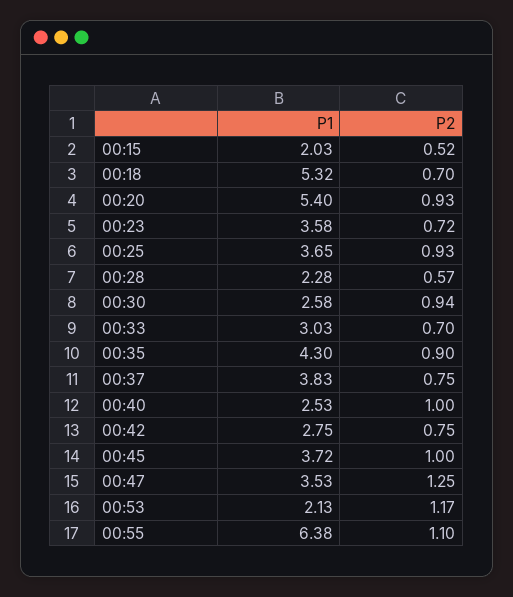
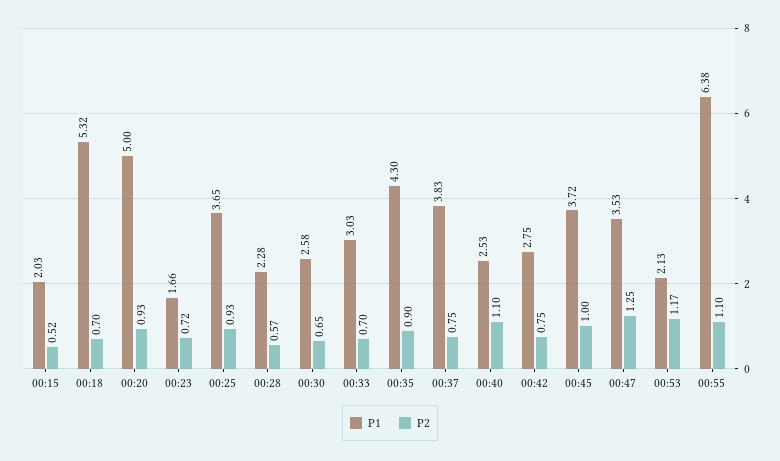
P1, 00:20: 5.4 -> 5
P1, 00:23: 3.58 -> 1.66
P2, 00:30: 0.94 -> 0.65
P2, 00:40: 1 -> 1.1

